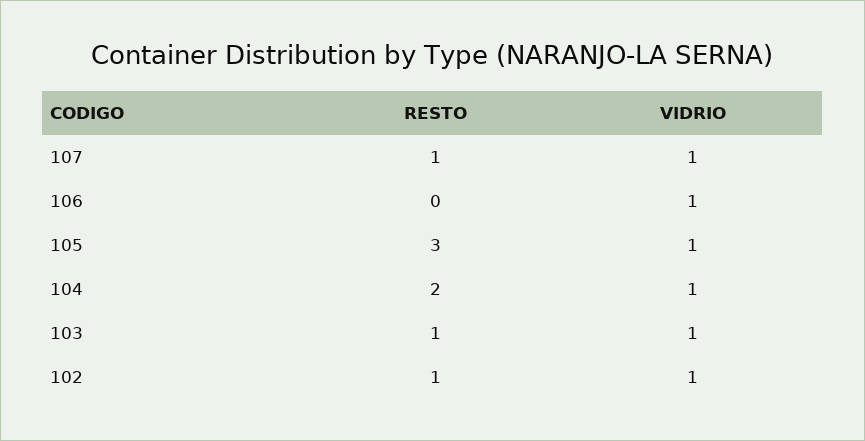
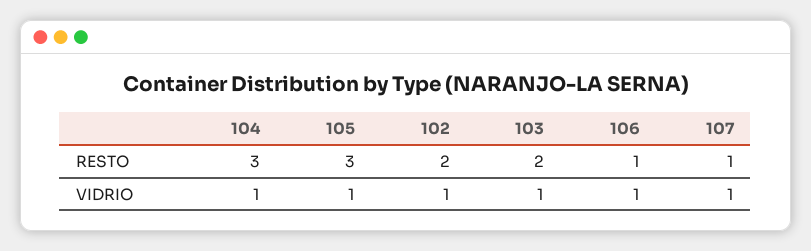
RESTO, 106: 0 -> 1
RESTO, 104: 2 -> 3
RESTO, 103: 1 -> 2
RESTO, 102: 1 -> 2

